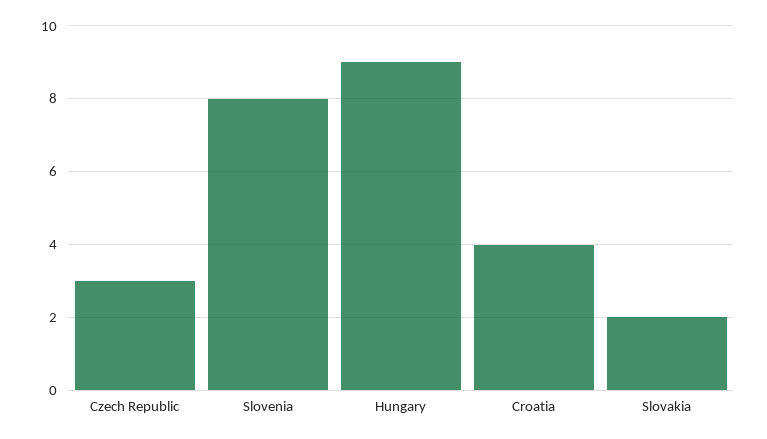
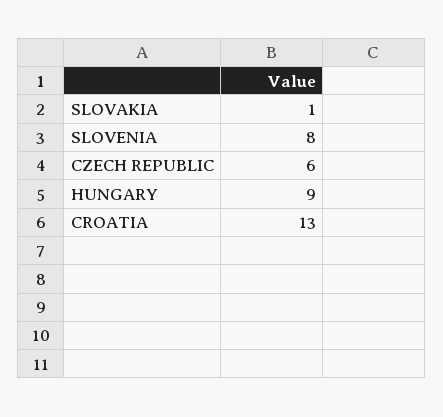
Czech Republic: 3 -> 6
Croatia: 4 -> 13
Slovakia: 2 -> 1

